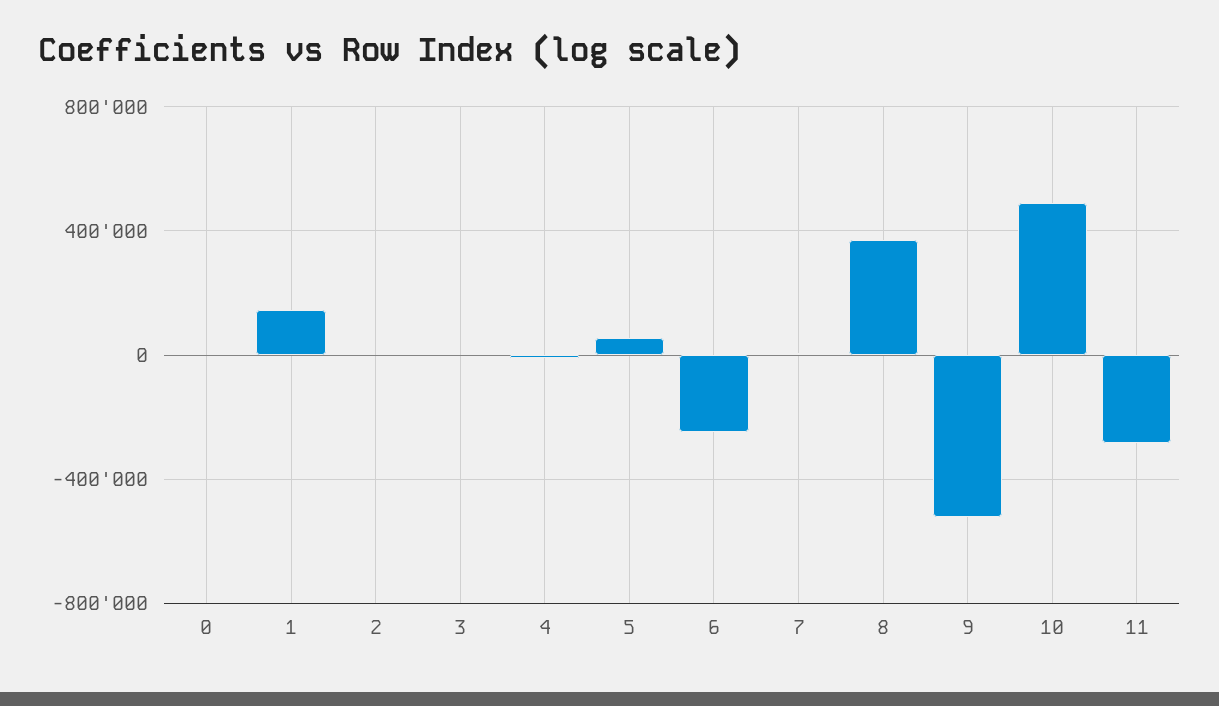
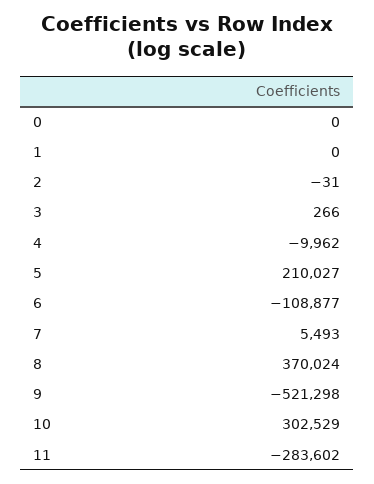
1: 150000 -> 0
5: 50000 -> 210027
6: -250000 -> -108877
10: 500000 -> 302529

